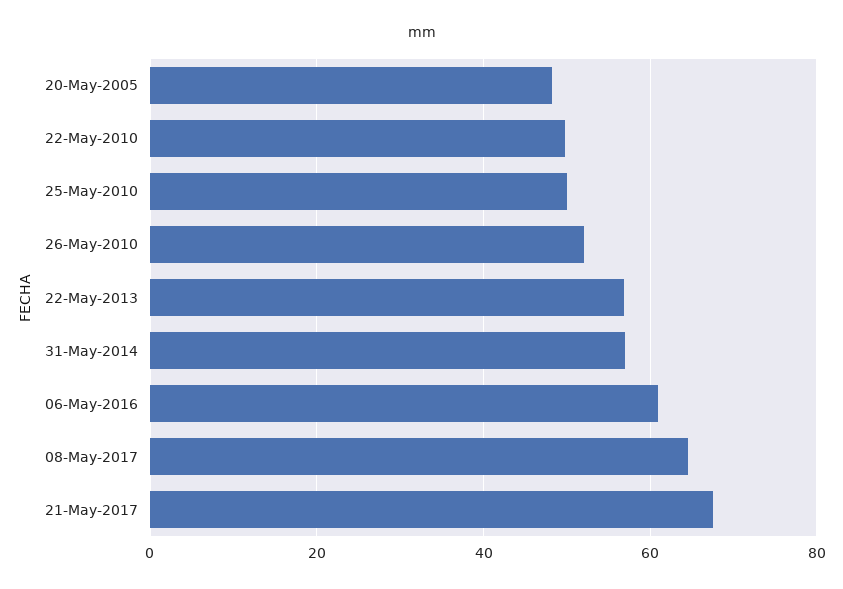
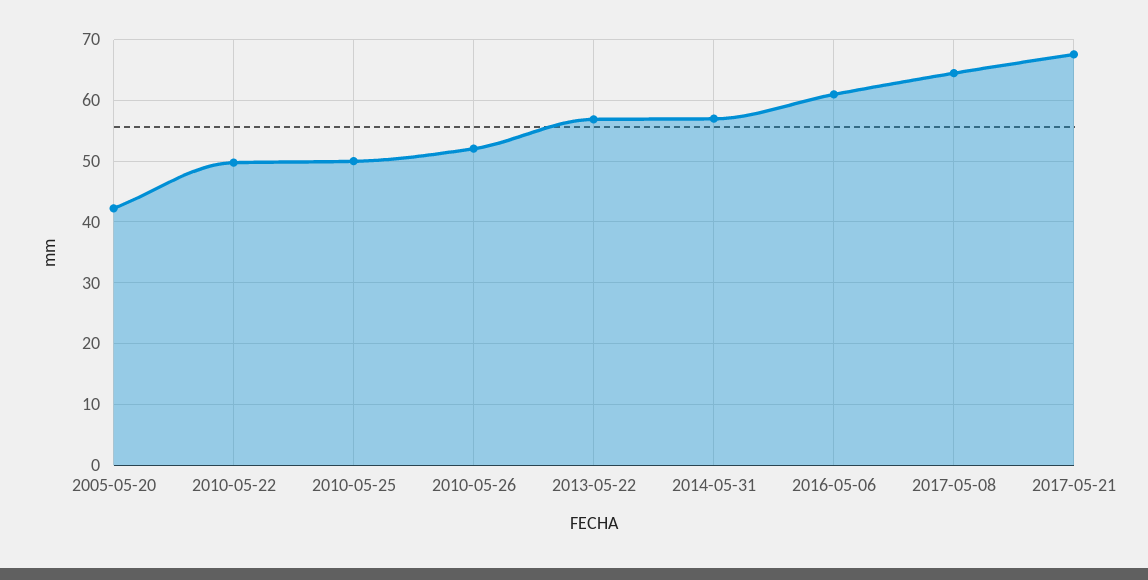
20-May-2005: 48 -> 42

